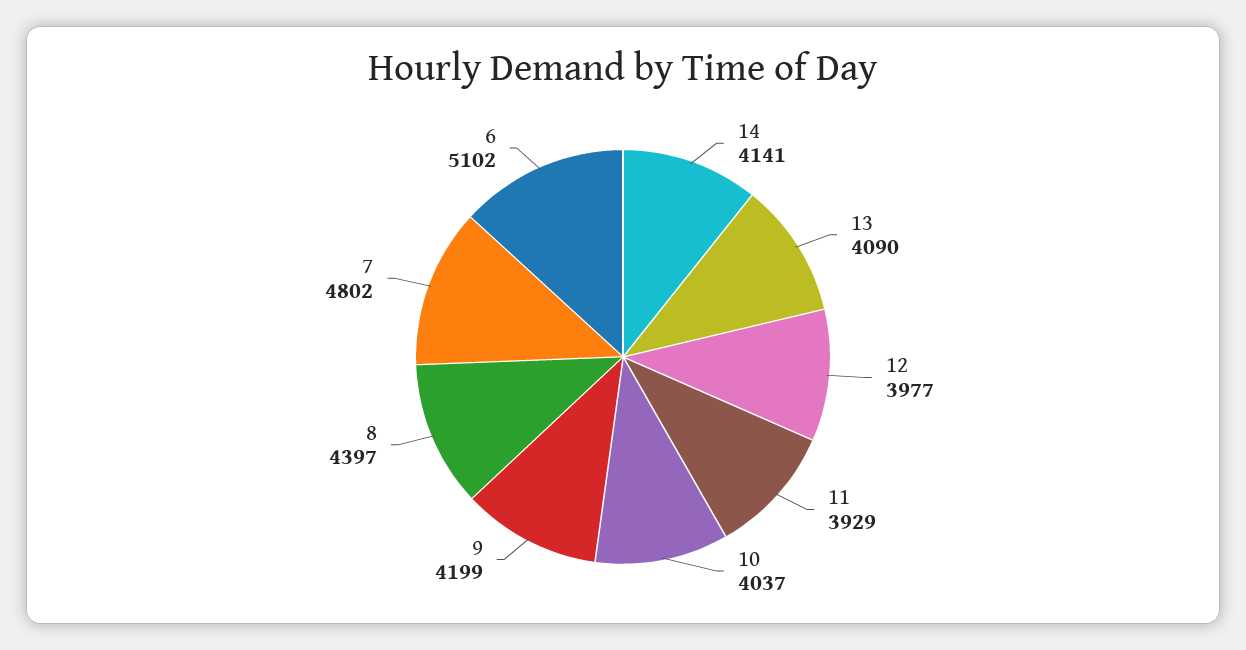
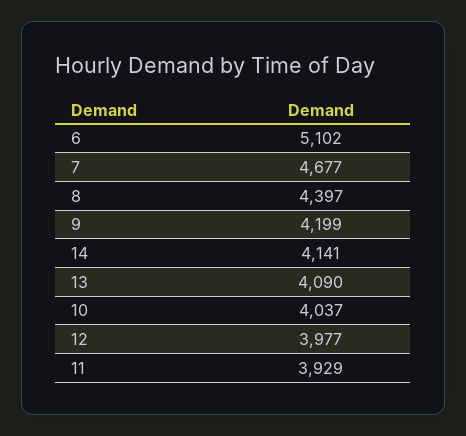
7: 4802 -> 4677

